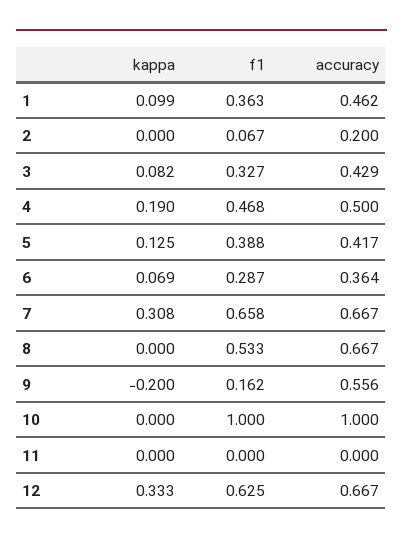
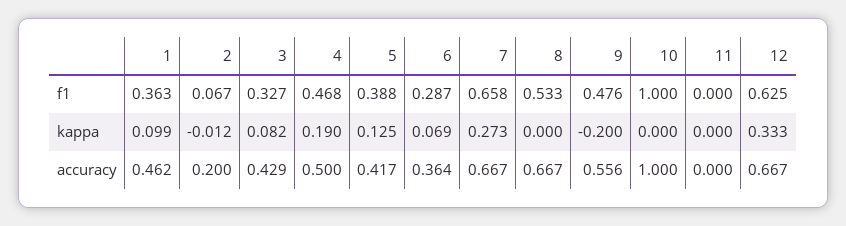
kappa, 2: 0 -> -0.012
kappa, 7: 0.308 -> 0.273
f1, 9: 0.162 -> 0.476

